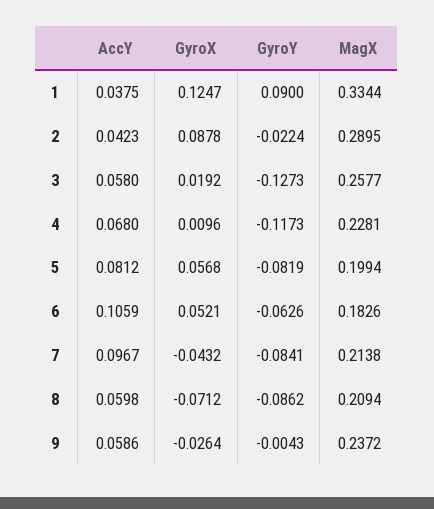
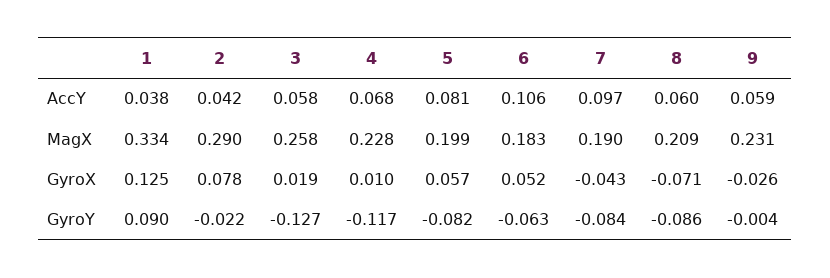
GyroX, 2: 0.0878 -> 0.078
MagX, 7: 0.2138 -> 0.19
MagX, 9: 0.2372 -> 0.231

